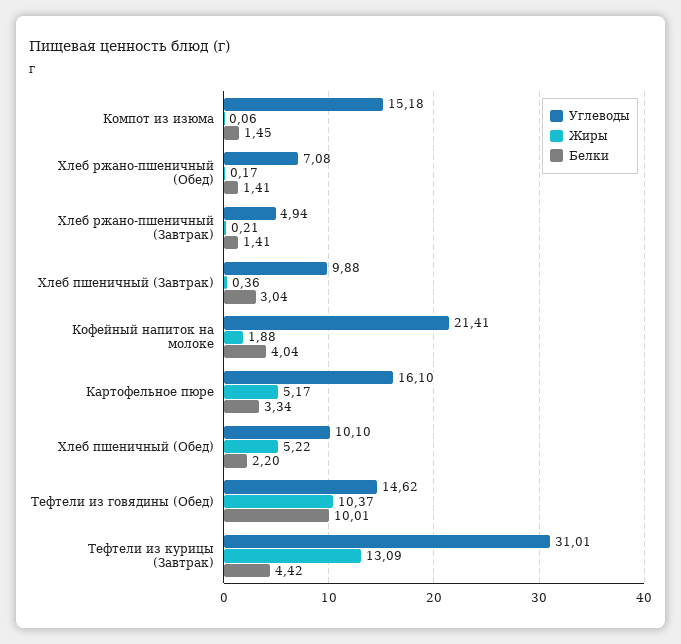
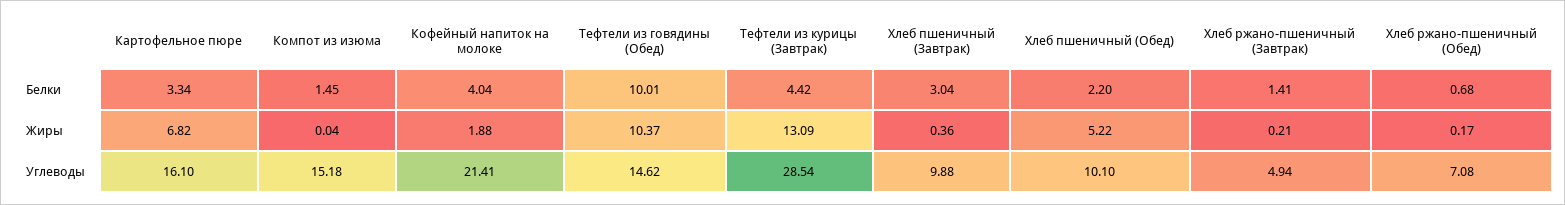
Жиры, Компот из изюма: 0.06 -> 0.04
Белки, Хлеб ржано-пшеничный (Обед): 1.41 -> 0.68
Жиры, Картофельное пюре: 5.17 -> 6.82
Углеводы, Тефтели из курицы (Завтрак): 31.01 -> 28.54

